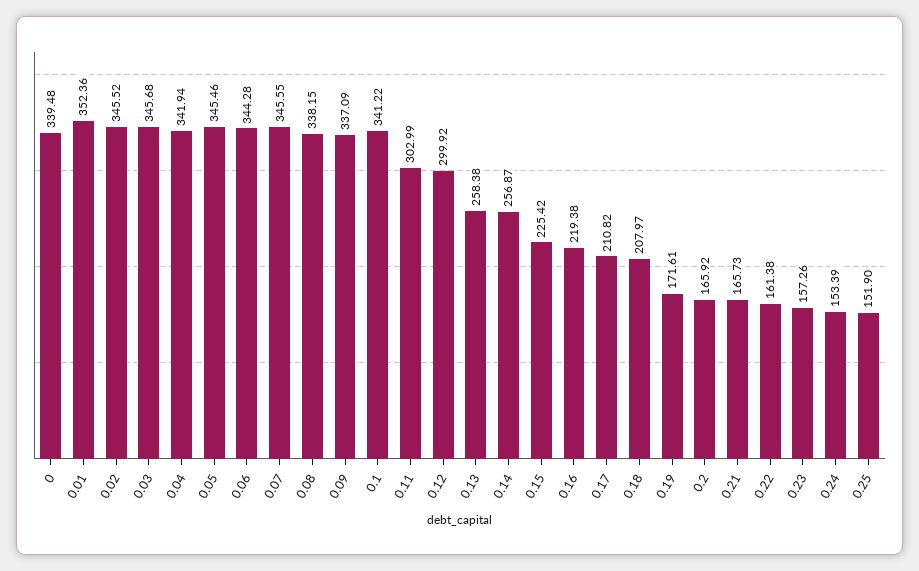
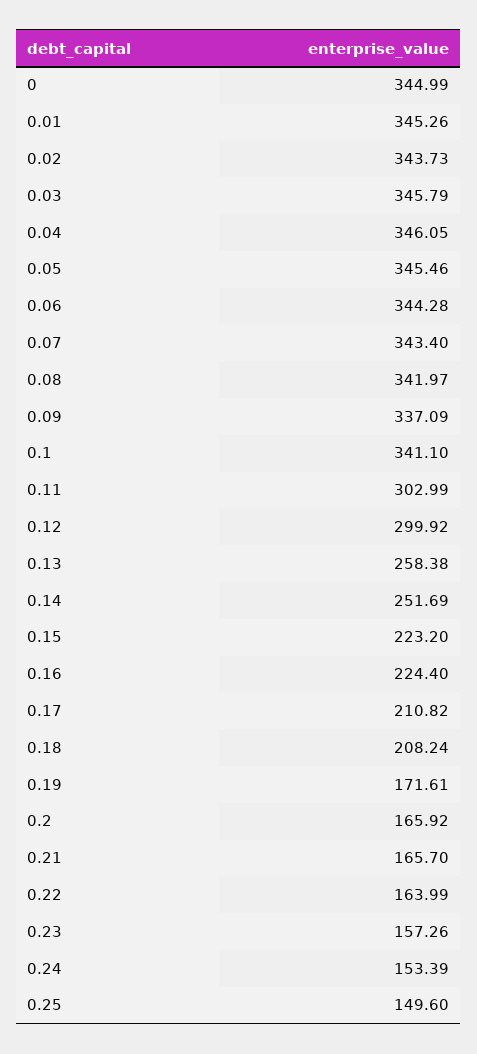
0: 339.48 -> 344.99
0.01: 352.36 -> 345.26
0.02: 345.52 -> 343.73
0.03: 345.68 -> 345.79
0.04: 341.94 -> 346.05
0.07: 345.55 -> 343.4
0.08: 338.15 -> 341.97
0.1: 341.22 -> 341.1
0.14: 256.87 -> 251.69
0.15: 225.42 -> 223.2
0.16: 219.38 -> 224.4
0.18: 207.97 -> 208.24
0.21: 165.73 -> 165.7
0.22: 161.38 -> 163.99
0.25: 151.9 -> 149.6

